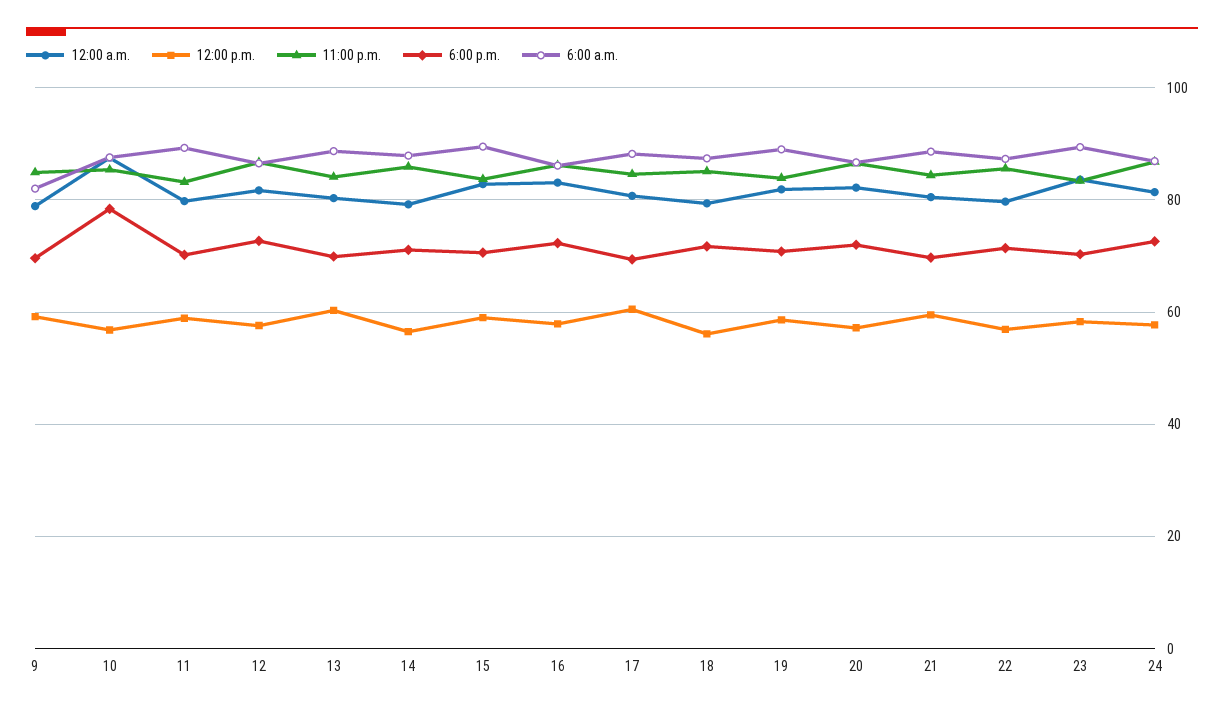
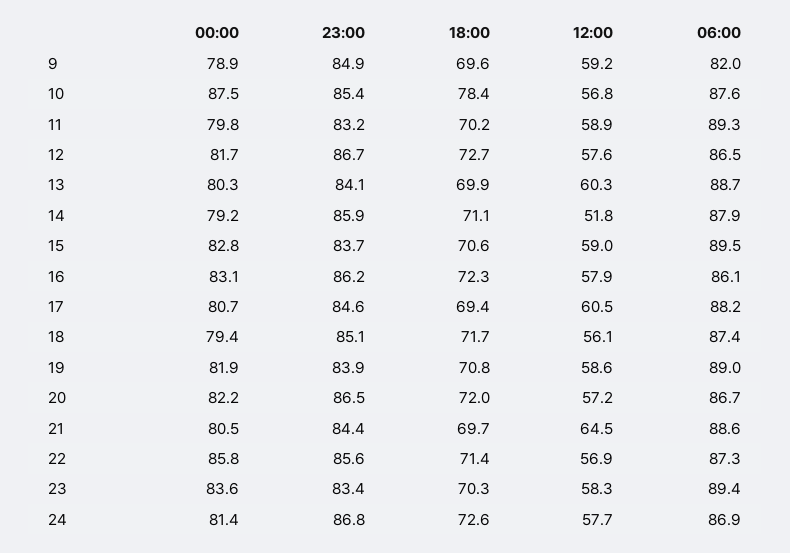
12:00 p.m., 14: 56 -> 51.8
12:00 p.m., 21: 60 -> 64.5
12:00 a.m., 22: 80 -> 85.8

